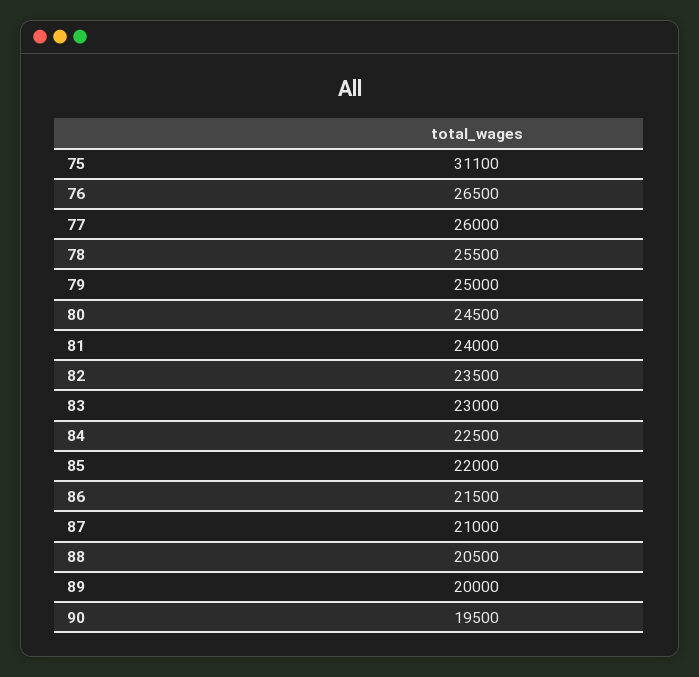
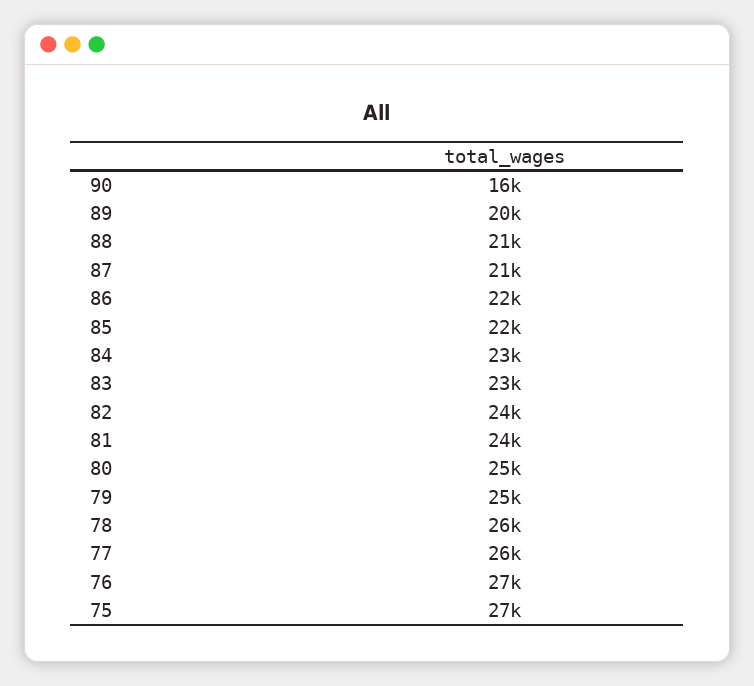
75: 31100 -> 27000
90: 19500 -> 16000

